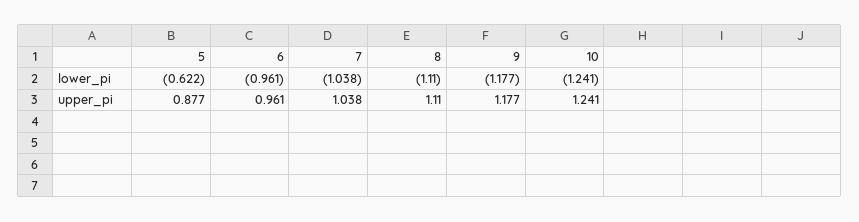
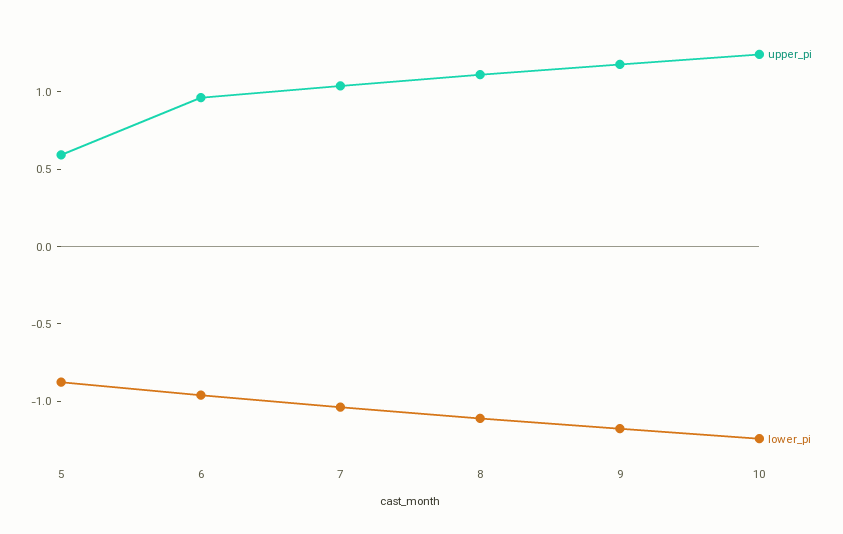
lower_pi, 5: -0.622 -> -0.9
upper_pi, 5: 0.877 -> 0.6

